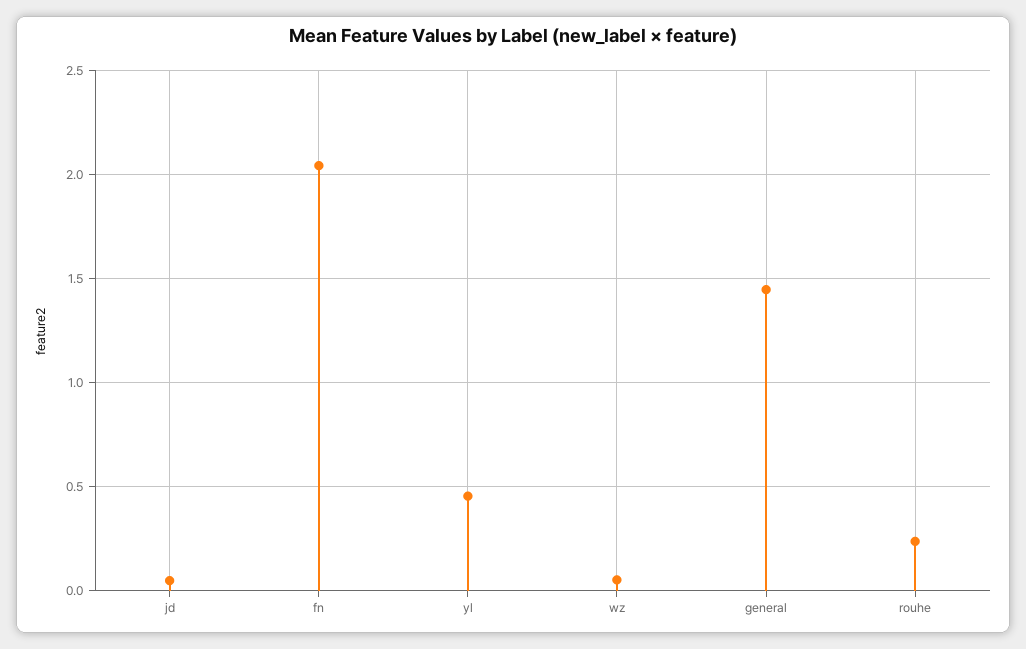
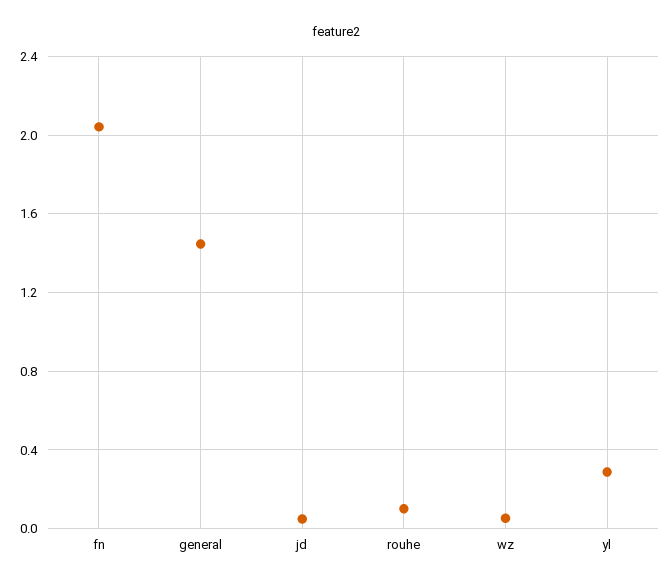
yl: 0.45 -> 0.3
rouhe: 0.25 -> 0.1

